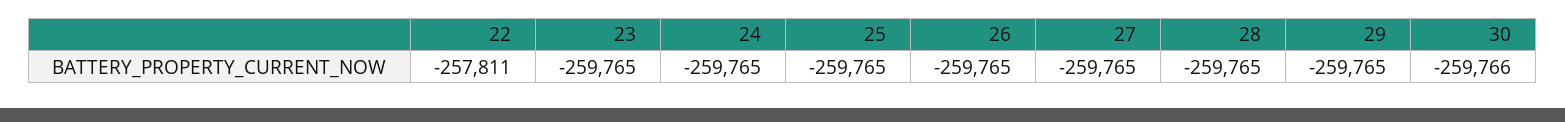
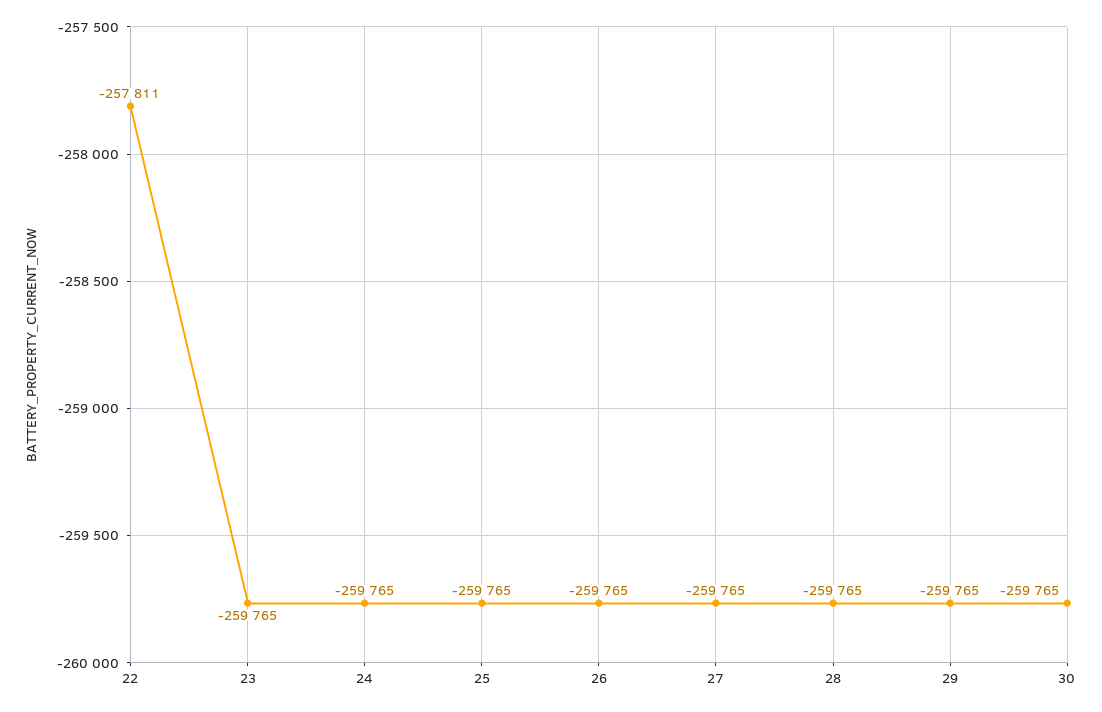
30: -259766 -> -259765

